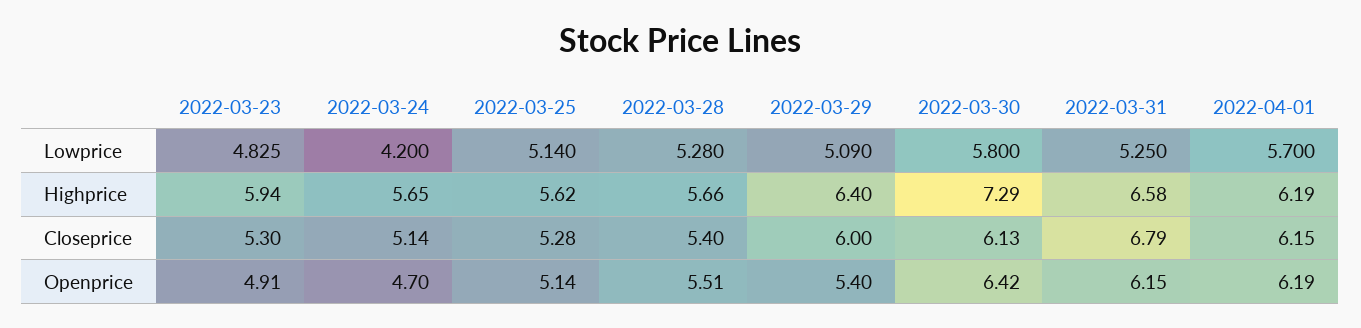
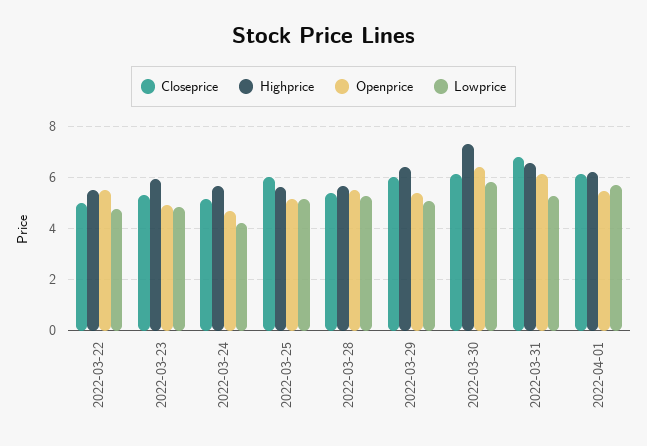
Closeprice, 2022-03-25: 5.28 -> 6
Openprice, 2022-04-01: 6.19 -> 5.5
Closeprice, 2022-03-22: none -> 5
Highprice, 2022-03-22: none -> 5.5
Openprice, 2022-03-22: none -> 5.5
Lowprice, 2022-03-22: none -> 4.75

